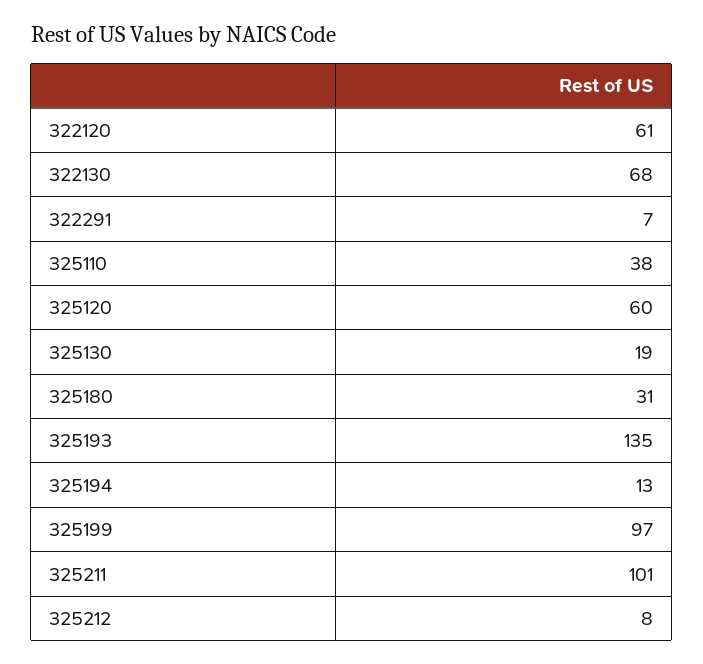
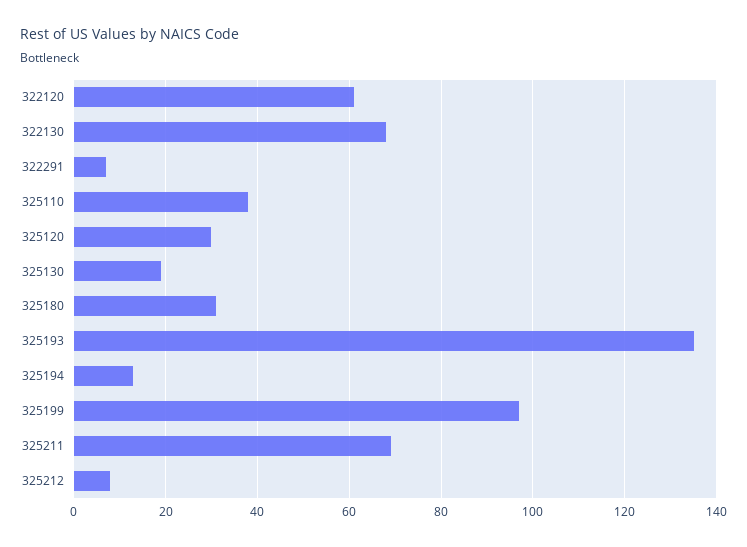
325120: 60 -> 30
325211: 101 -> 70

